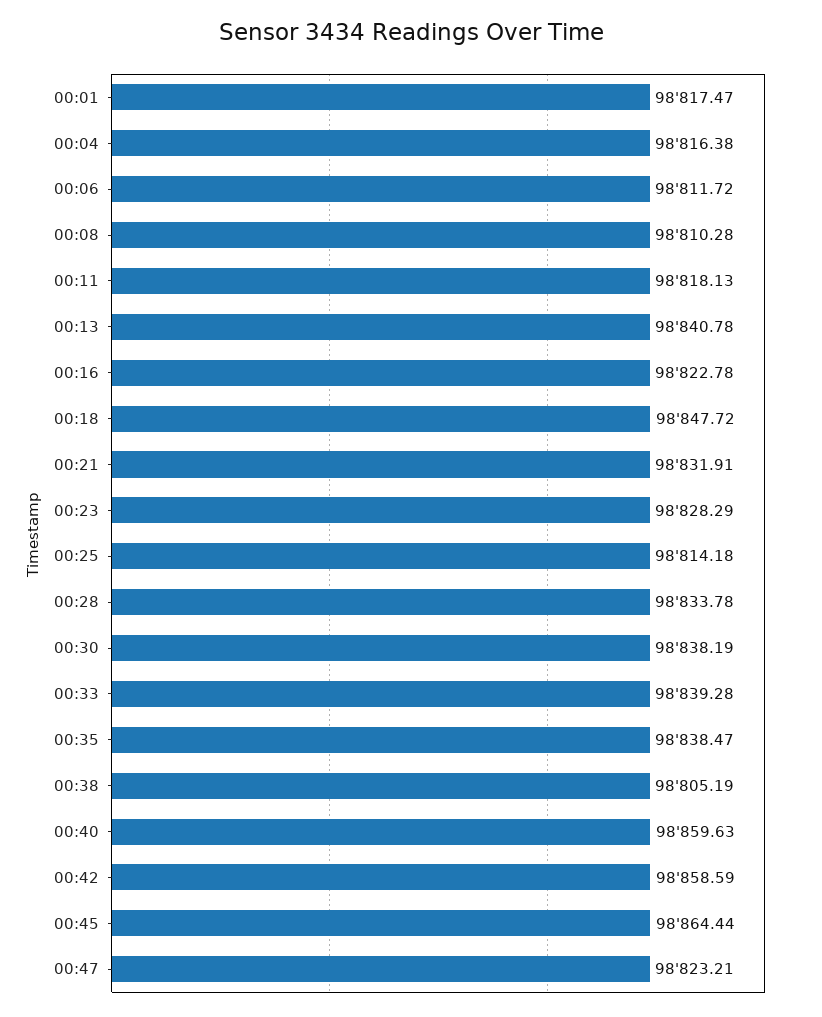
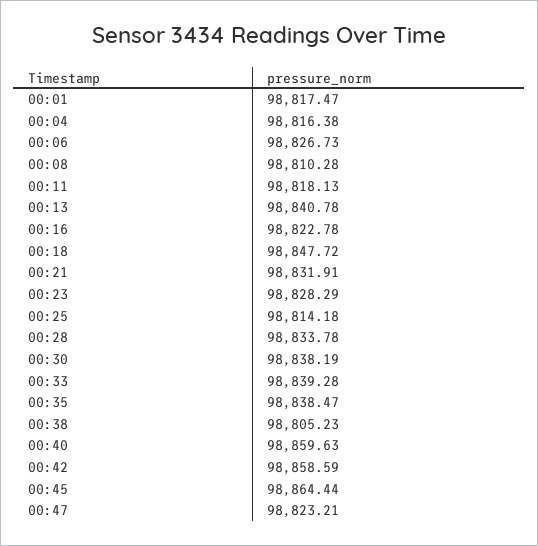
00:06: 98811.72 -> 98826.73
00:38: 98805.19 -> 98805.23

